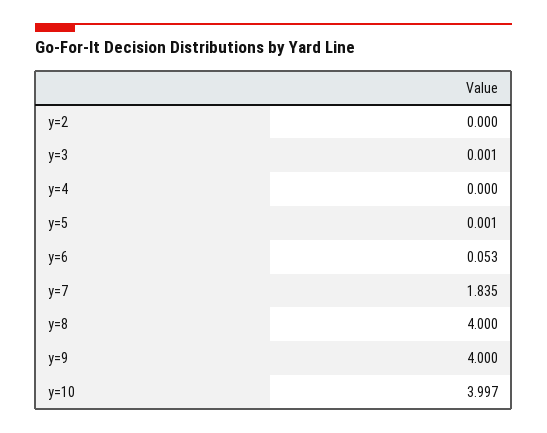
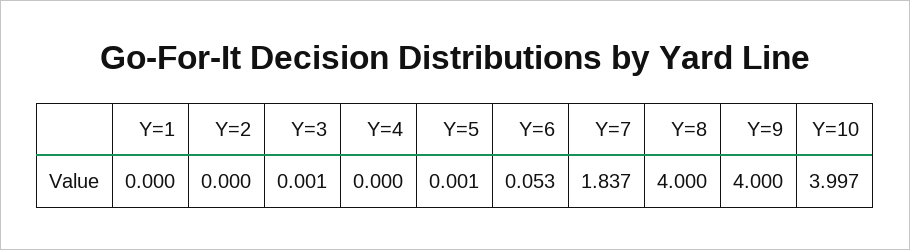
y=7: 1.835 -> 1.837
Y=1: none -> 0

